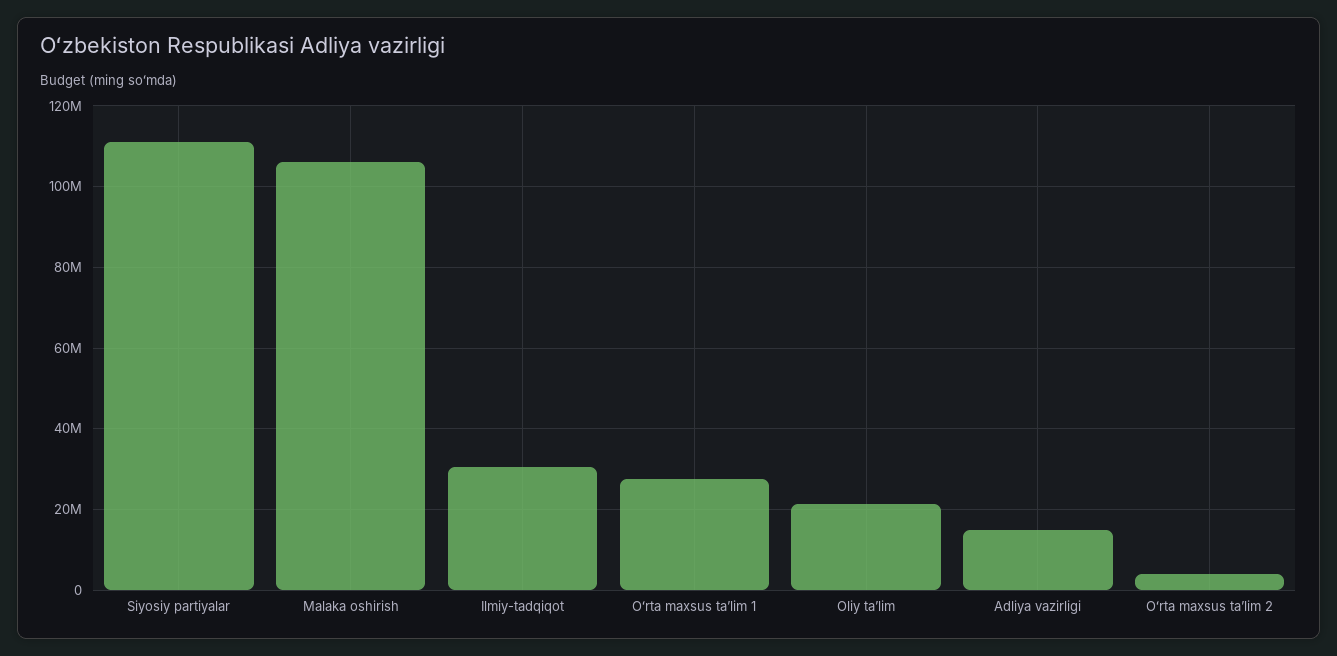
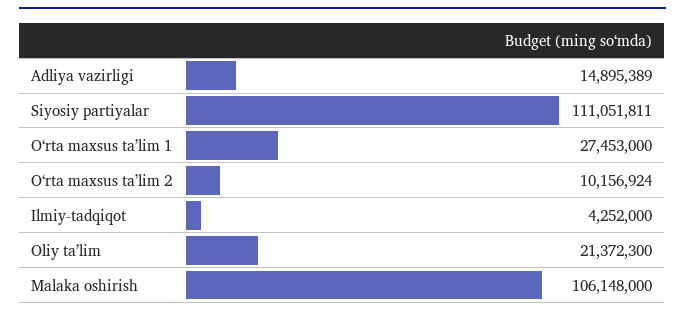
Ilmiy-tadqiqot: 30000000 -> 4252000
Oʻrta maxsus taʼlim 2: 4000000 -> 10156924

